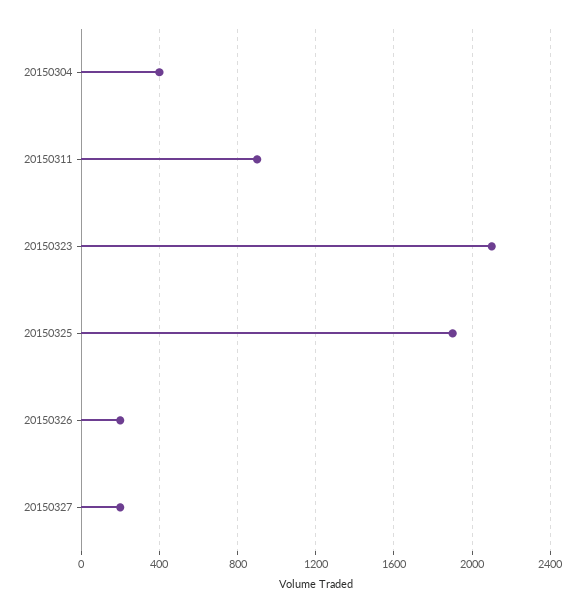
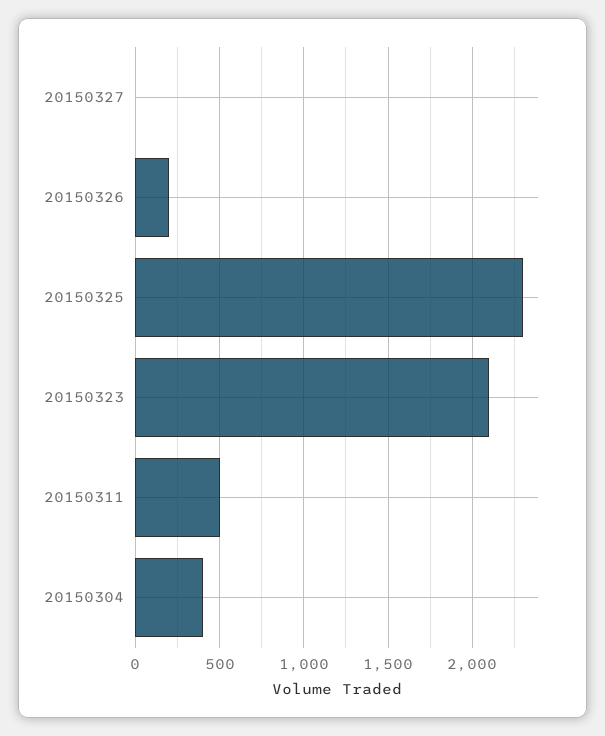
20150311: 900 -> 500
20150325: 1900 -> 2300
20150327: 200 -> 0

